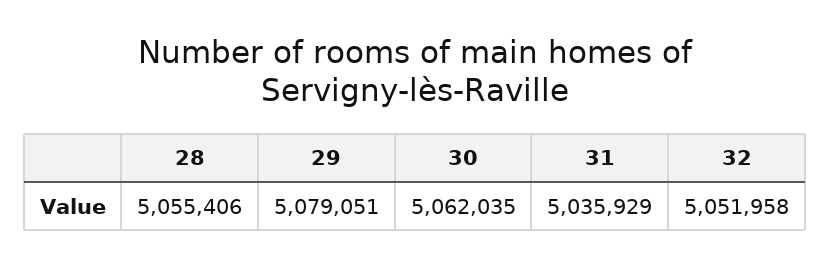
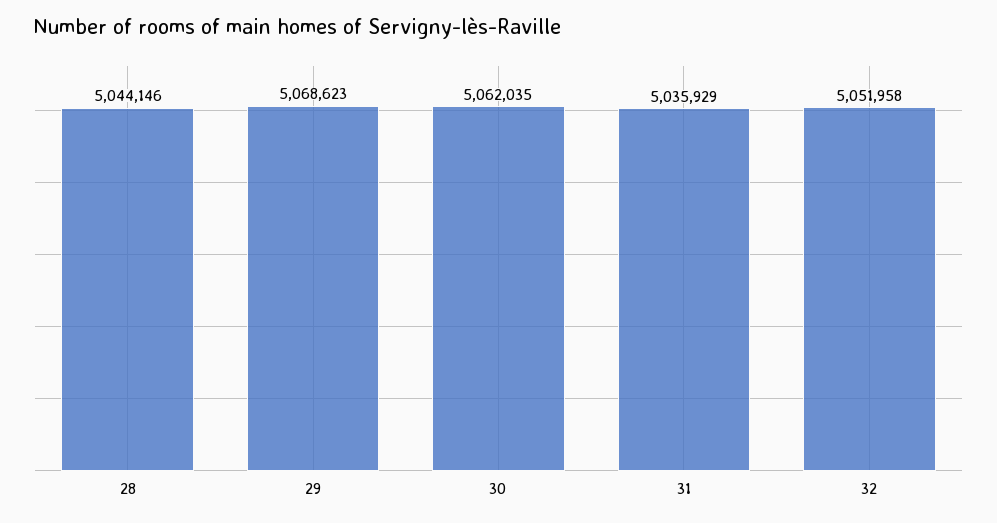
28: 5055406 -> 5044146
29: 5079051 -> 5068623

